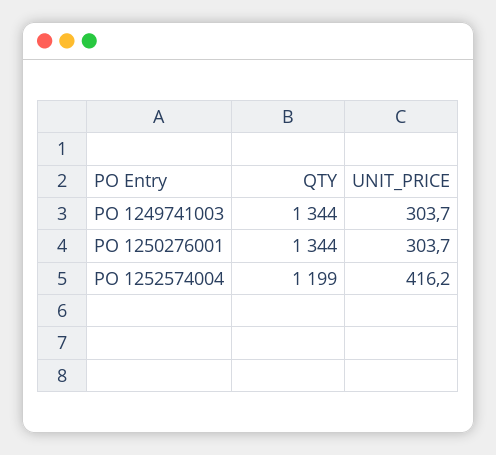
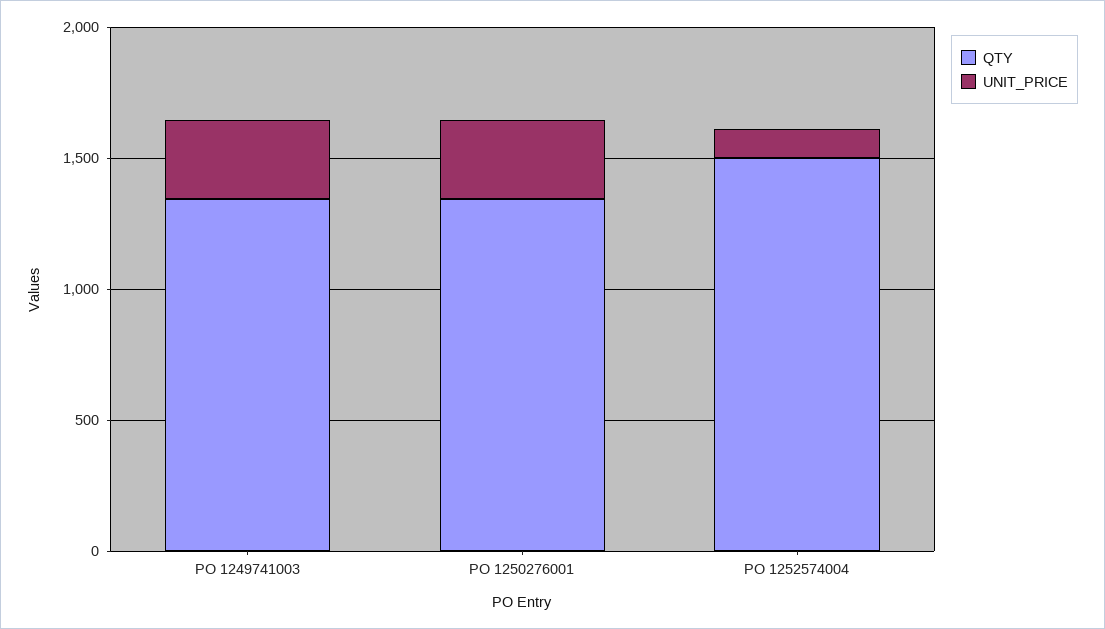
QTY, PO 1252574004: 1199 -> 1500
UNIT_PRICE, PO 1252574004: 416.2 -> 100

